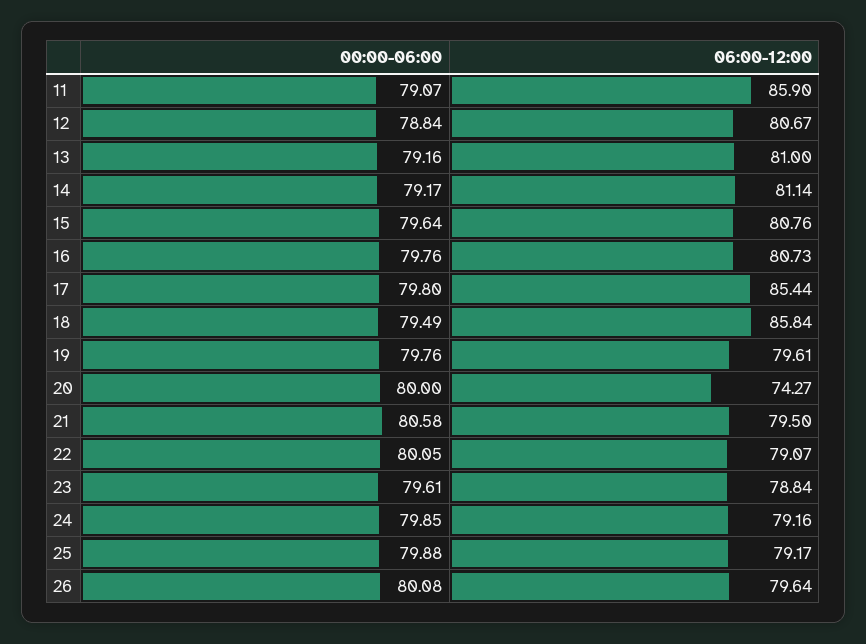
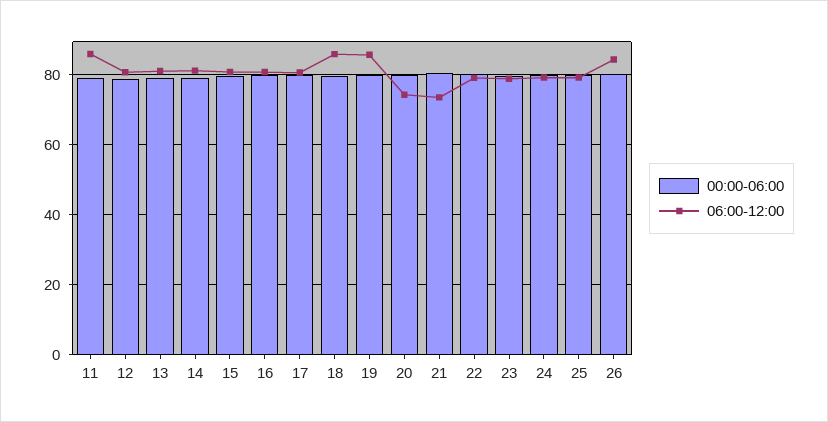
06:00-12:00, 17: 85.44 -> 80
06:00-12:00, 19: 79.61 -> 86
06:00-12:00, 21: 79.5 -> 74
06:00-12:00, 26: 79.64 -> 84

